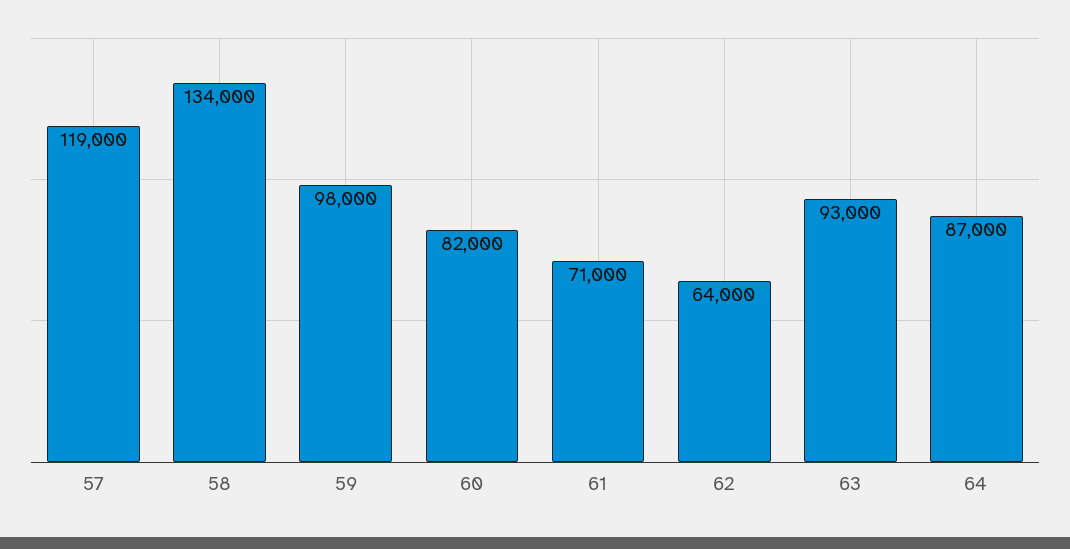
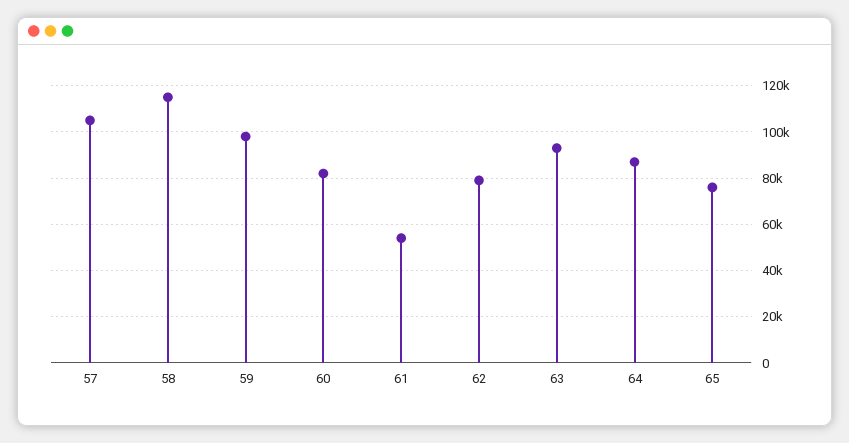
57: 119000 -> 105000
58: 134000 -> 115000
61: 71000 -> 55000
62: 64000 -> 80000
65: none -> 75000

